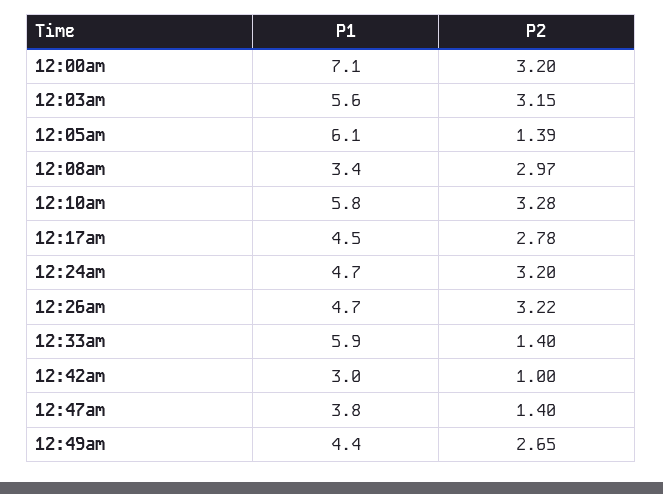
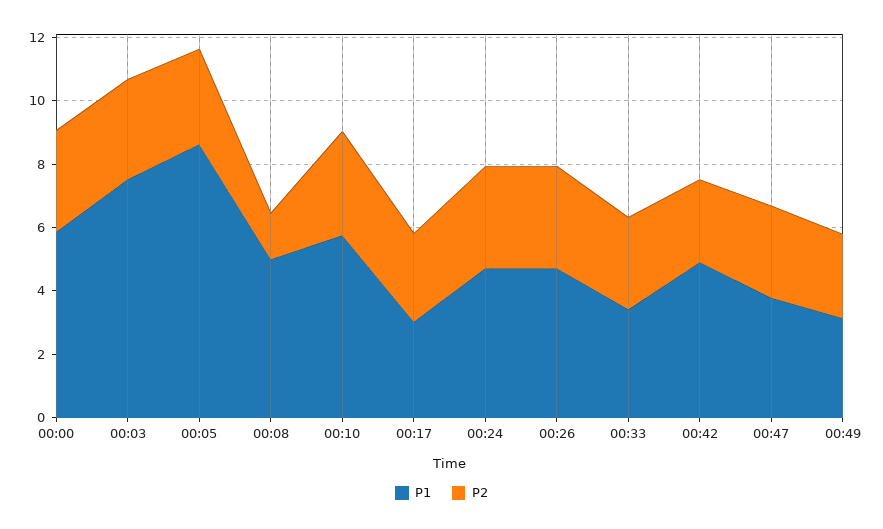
P1, 12:00am: 7.1 -> 6
P1, 12:03am: 5.6 -> 7.5
P1, 12:05am: 6.1 -> 8.5
P2, 12:05am: 1.39 -> 3
P1, 12:08am: 3.4 -> 5
P2, 12:08am: 2.97 -> 1.5
P1, 12:17am: 4.5 -> 3
P1, 12:33am: 5.9 -> 3.5
P2, 12:33am: 1.4 -> 3
P1, 12:42am: 3 -> 5
P2, 12:42am: 1 -> 2.5
P2, 12:47am: 1.4 -> 3
P1, 12:49am: 4.4 -> 3

